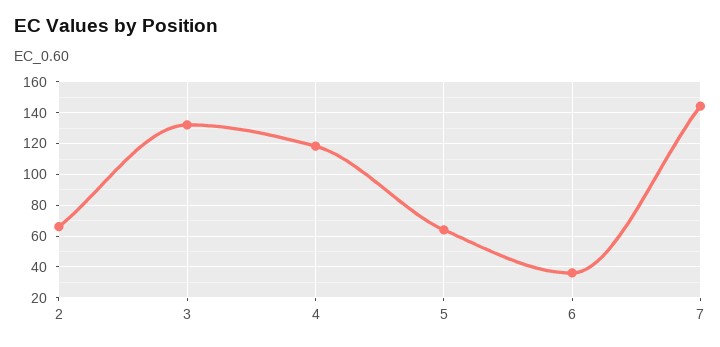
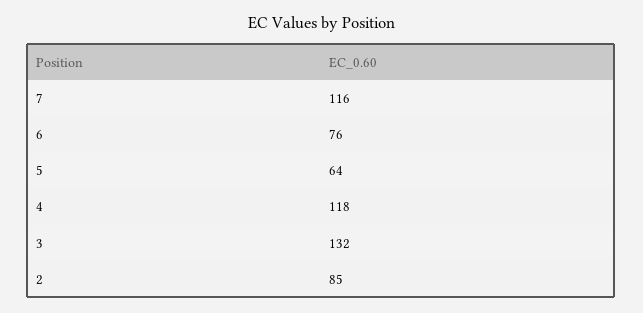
2: 65 -> 85
6: 35 -> 76
7: 145 -> 116

